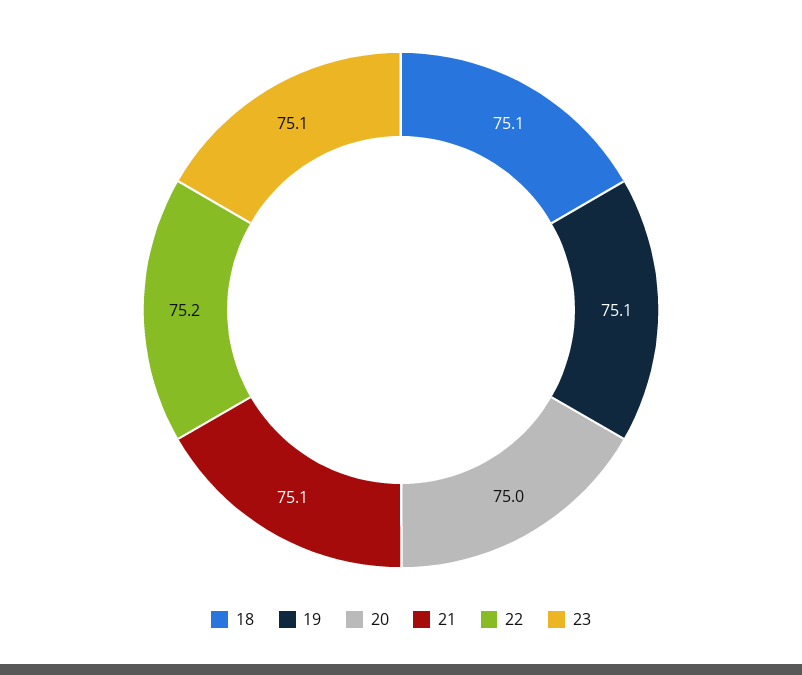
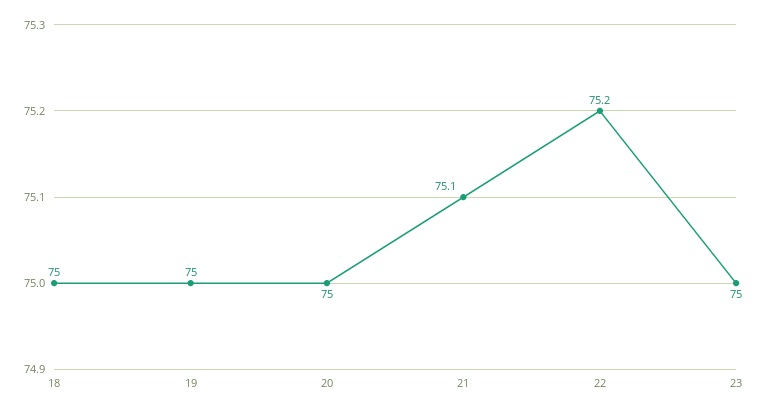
18: 75.1 -> 75
19: 75.1 -> 75
23: 75.1 -> 75

